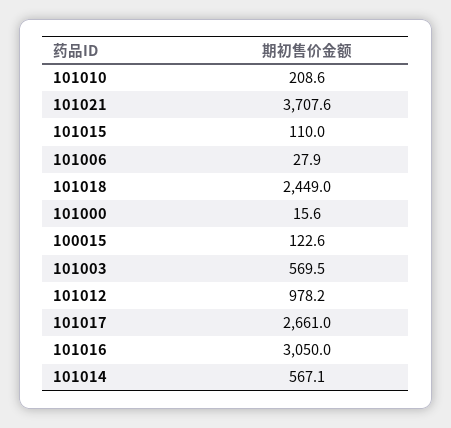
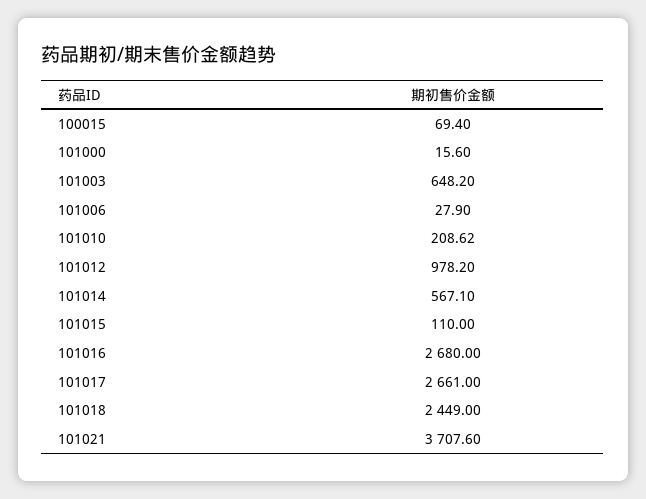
100015: 122.6 -> 69.4
101003: 569.5 -> 648.2
101016: 3050 -> 2680

